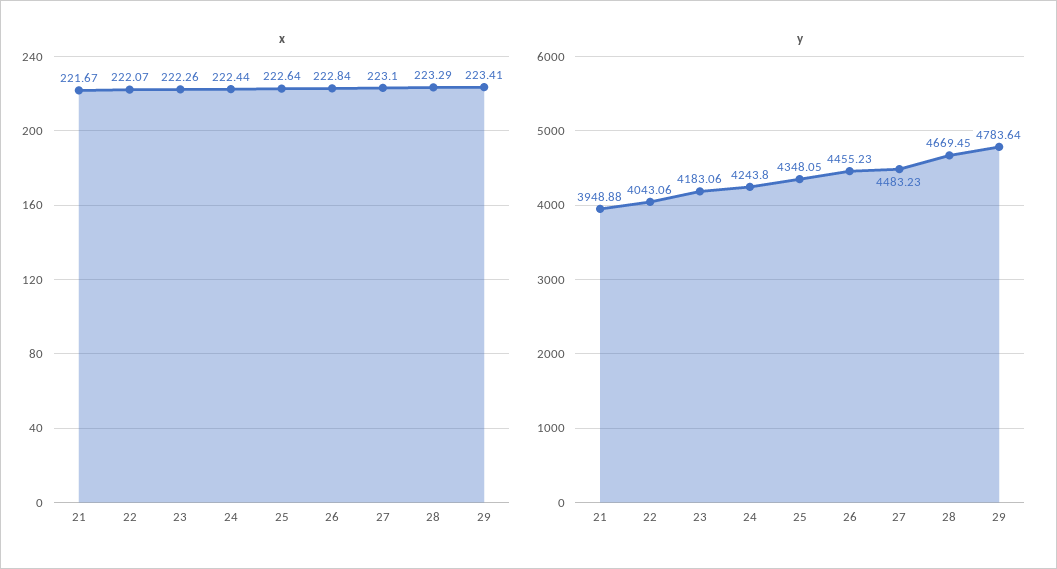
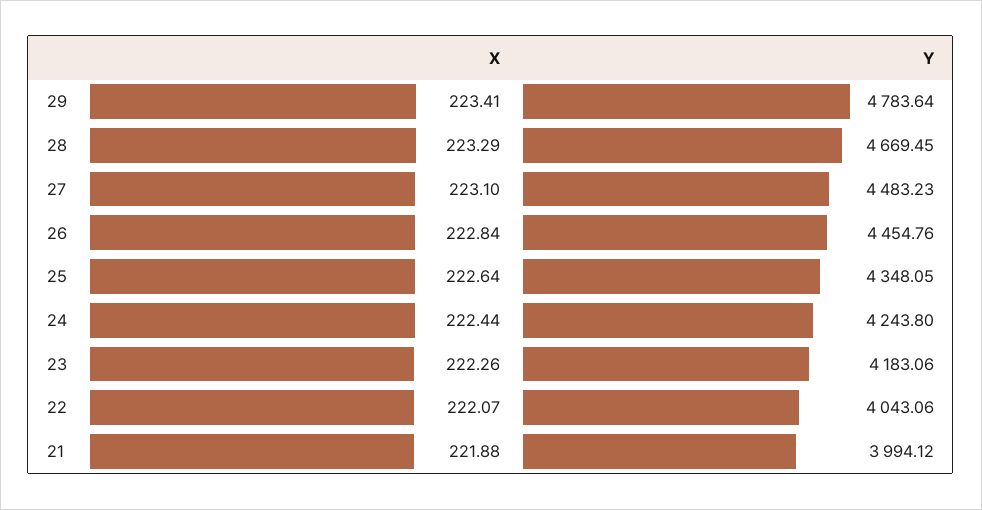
x, 21: 221.67 -> 221.88
y, 21: 3948.88 -> 3994.12
y, 26: 4455.23 -> 4454.76

